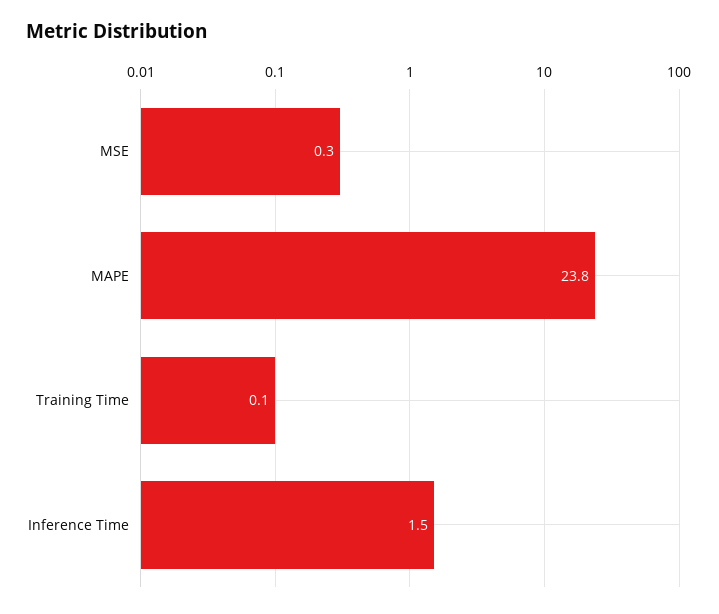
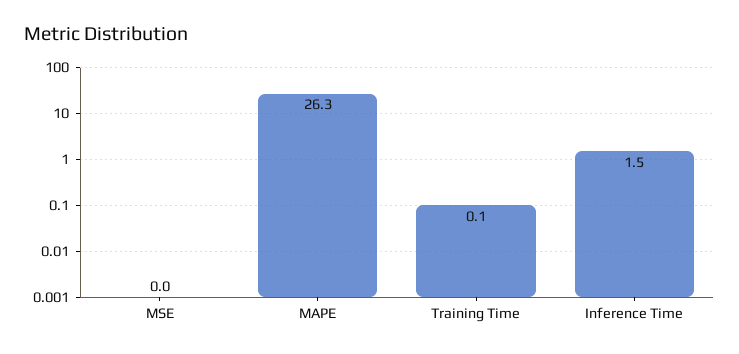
MSE: 0.3 -> 0
MAPE: 23.8 -> 26.3

